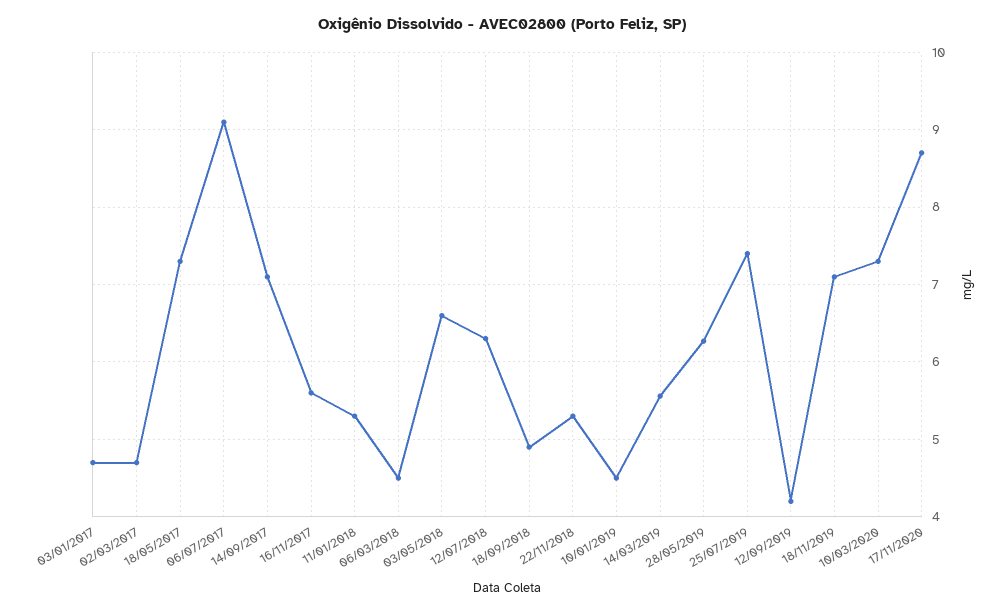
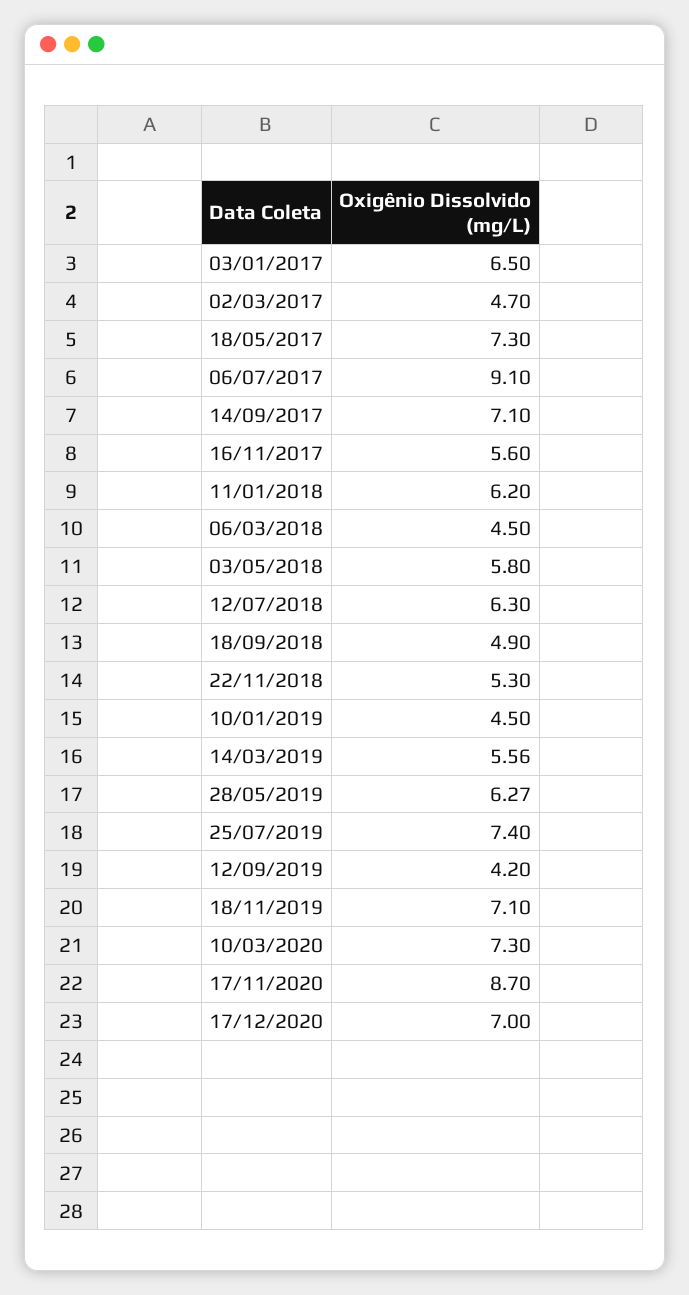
03/01/2017: 4.7 -> 6.5
11/01/2018: 5.3 -> 6.2
03/05/2018: 6.6 -> 5.8
17/12/2020: none -> 7

